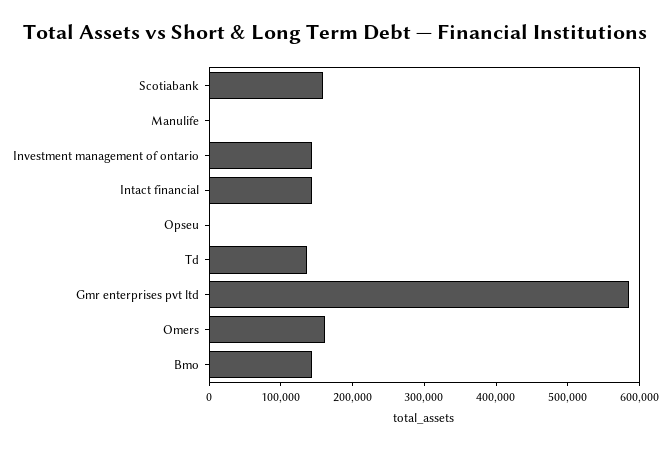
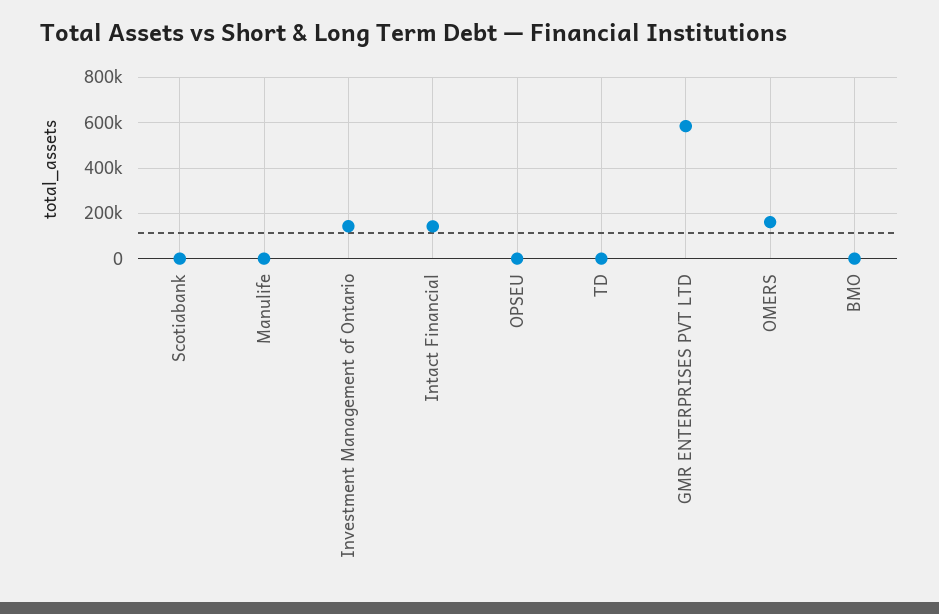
Scotiabank: 160000 -> 0
Td: 140000 -> 0
Bmo: 140000 -> 0

